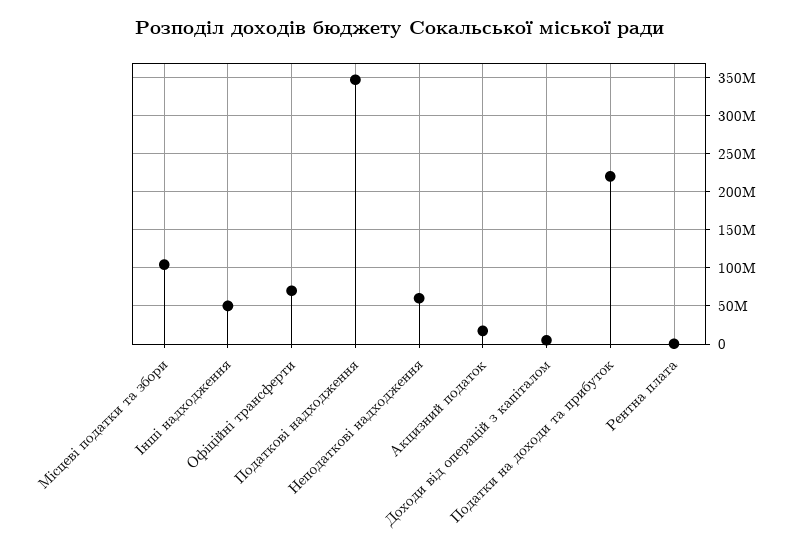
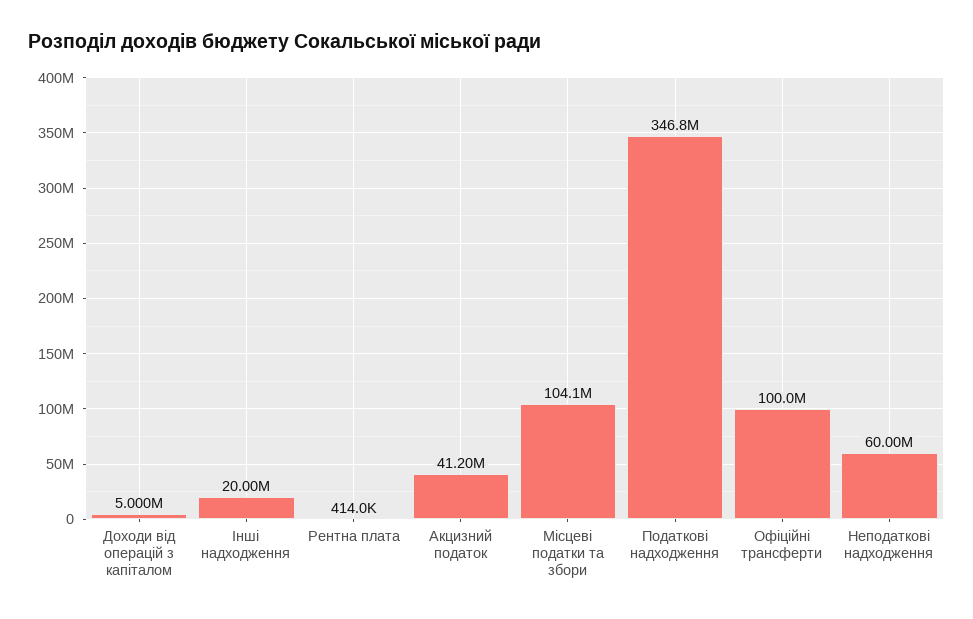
Інші надходження: 50000000 -> 20000000
Офіційні трансферти: 70000000 -> 100000000
Акцизний податок: 20000000 -> 41200000
Податки на доходи та прибуток: 220000000 -> none

